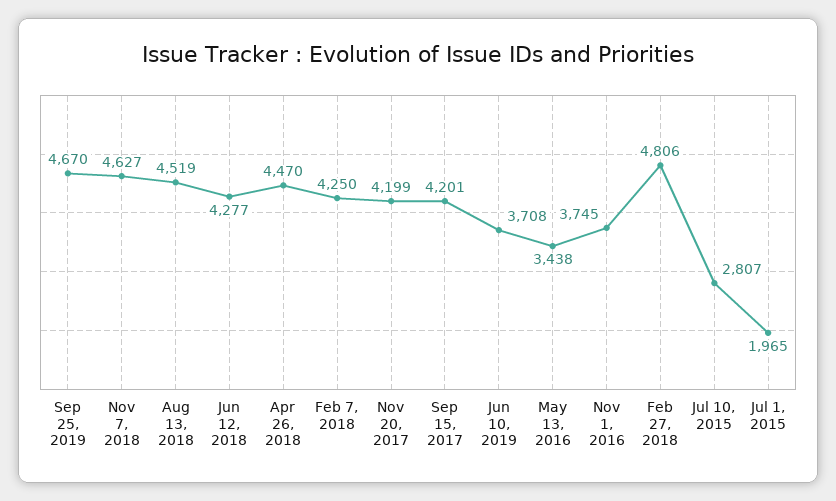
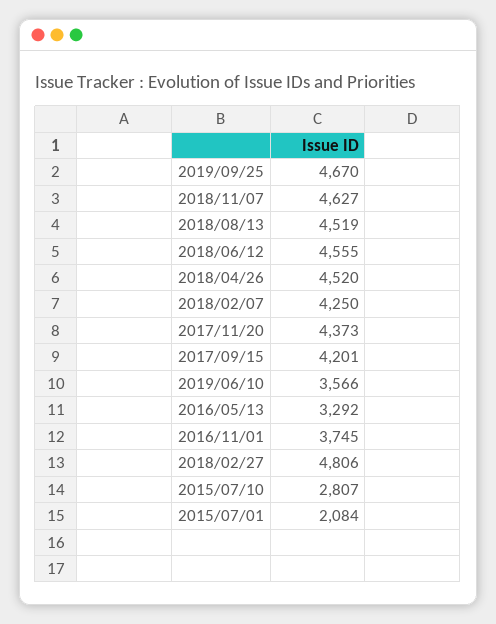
Jun 12, 2018: 4277 -> 4555
Apr 26, 2018: 4470 -> 4520
Nov 20, 2017: 4199 -> 4373
Jun 10, 2019: 3708 -> 3566
May 13, 2016: 3438 -> 3292
Jul 1, 2015: 1965 -> 2084

